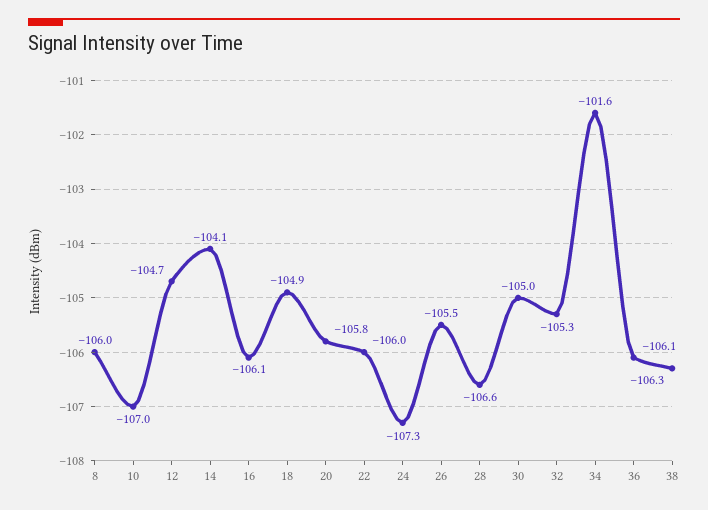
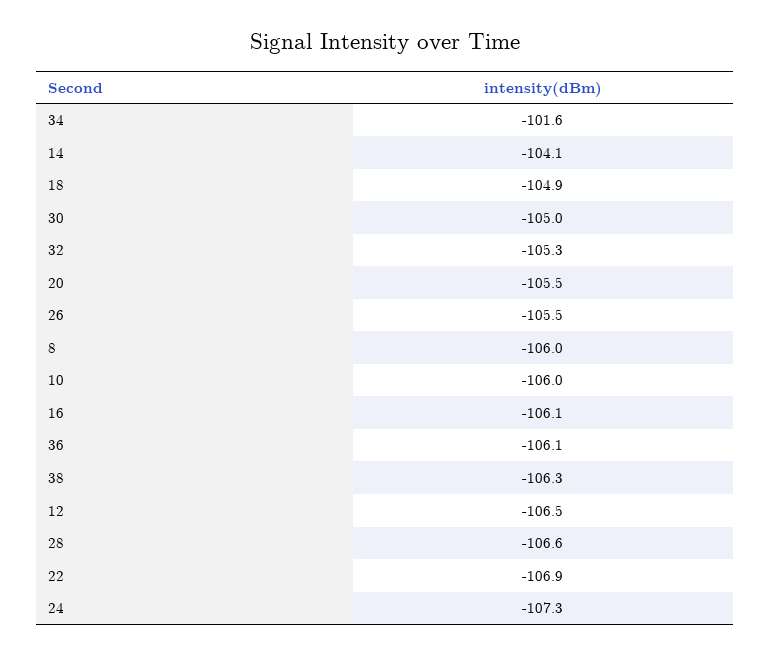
10: -107 -> -106
12: -104.7 -> -106.5
20: -105.8 -> -105.5
22: -106 -> -106.9

